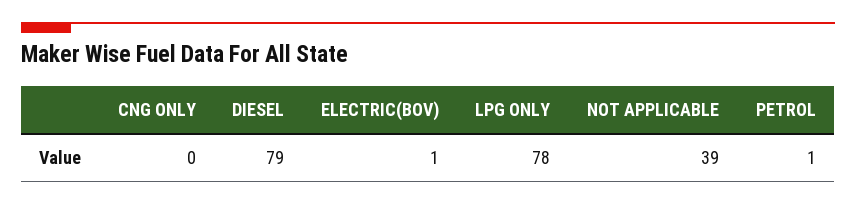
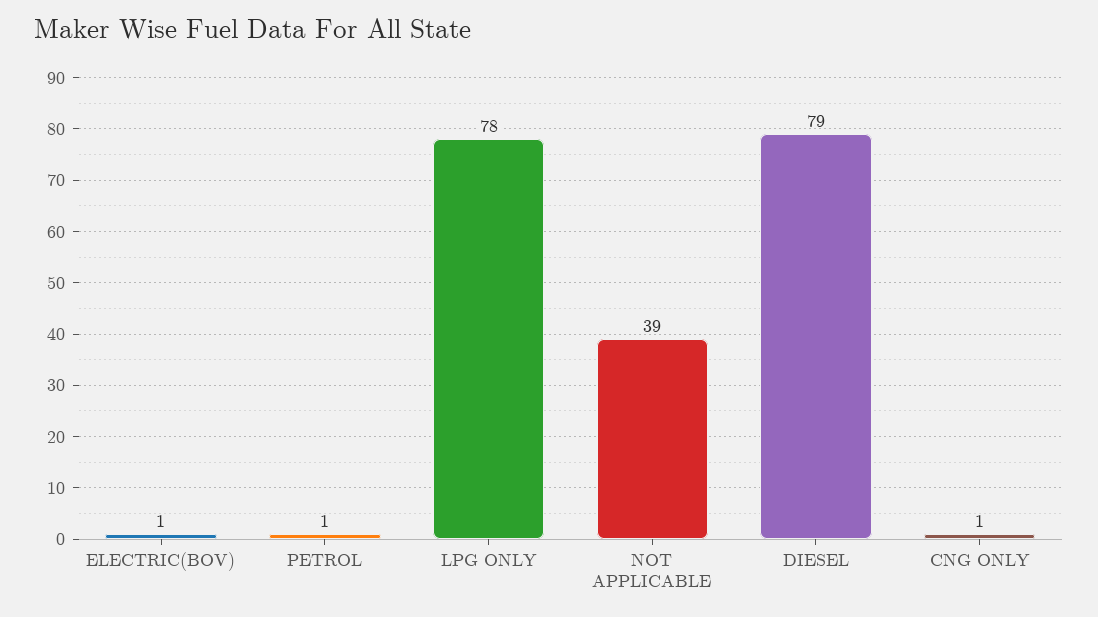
CNG ONLY: 0 -> 1

